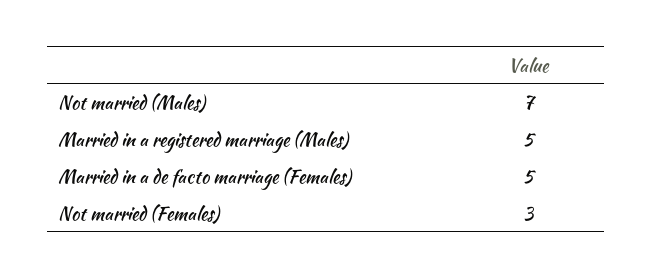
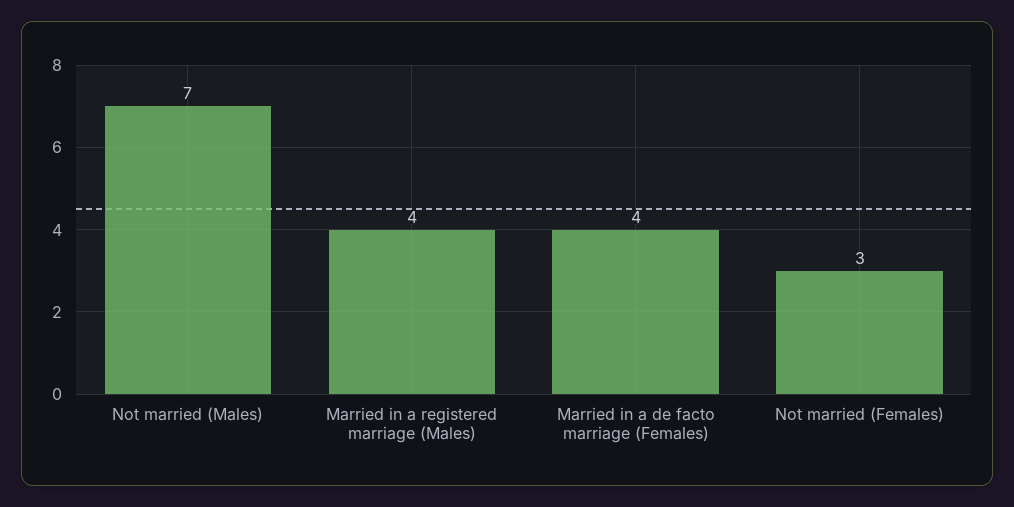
Married in a registered marriage (Males): 5 -> 4
Married in a de facto marriage (Females): 5 -> 4

